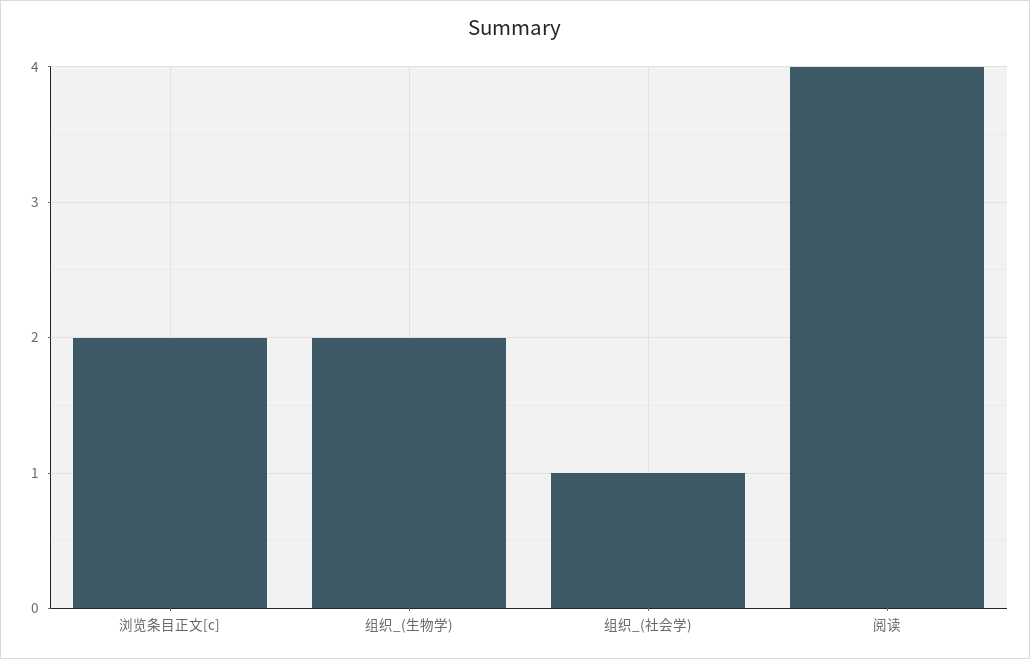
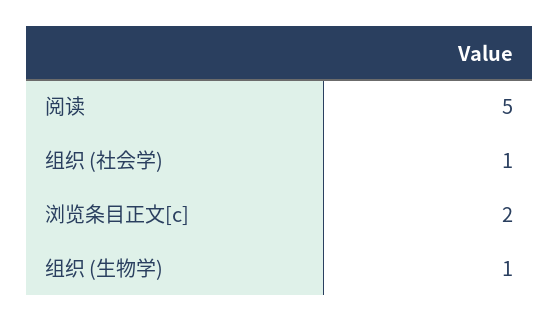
组织_(生物学): 2 -> 1
阅读: 4 -> 5

